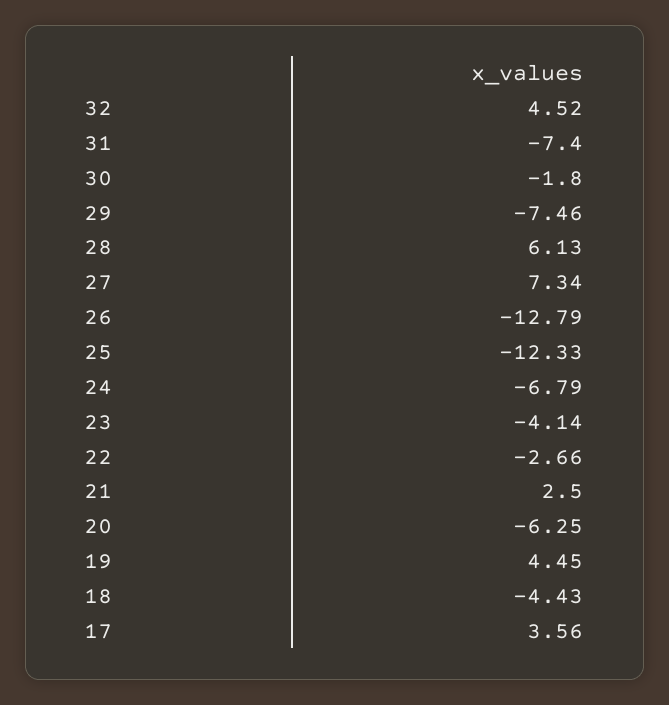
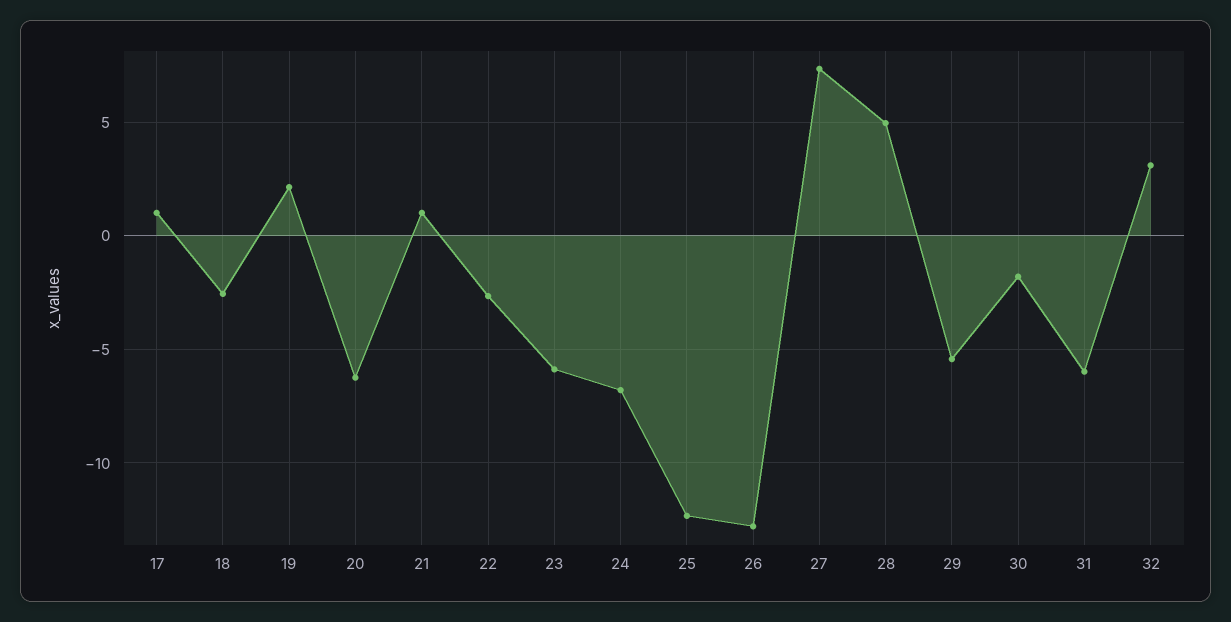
32: 4.52 -> 3
31: -7.4 -> -6
29: -7.46 -> -5.5
28: 6.13 -> 5
23: -4.14 -> -6
21: 2.5 -> 1
19: 4.45 -> 2
18: -4.43 -> -2.5
17: 3.56 -> 1

